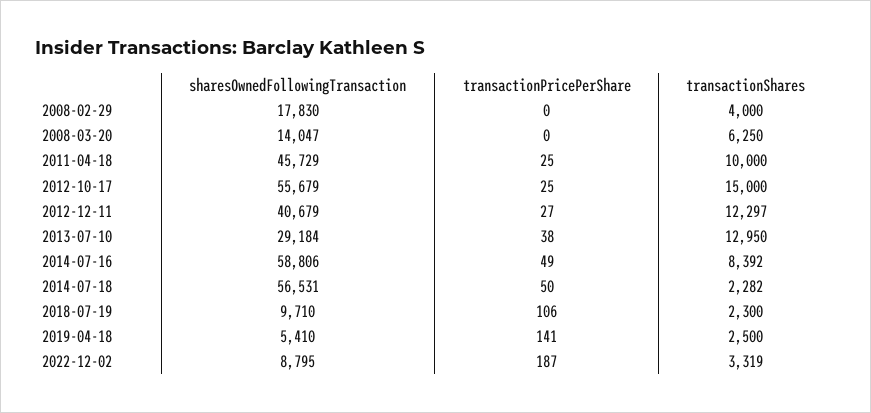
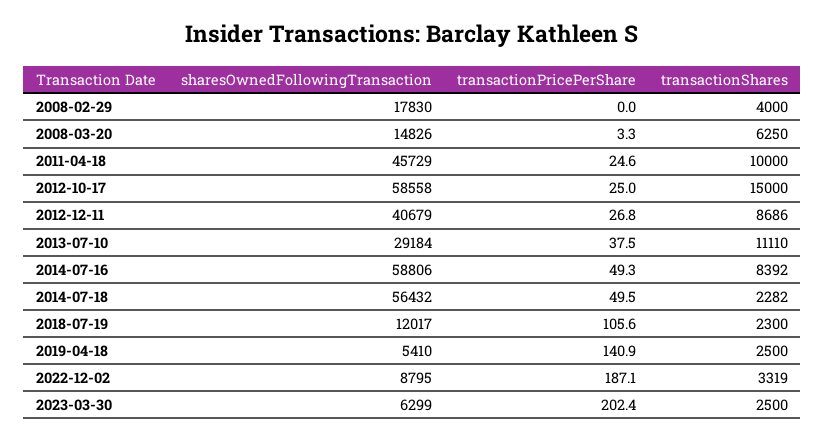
sharesOwnedFollowingTransaction, 2008-03-20: 14047 -> 14826
transactionPricePerShare, 2008-03-20: 0 -> 3.3
sharesOwnedFollowingTransaction, 2012-10-17: 55679 -> 58558
transactionShares, 2012-12-11: 12297 -> 8686
transactionShares, 2013-07-10: 12950 -> 11110
sharesOwnedFollowingTransaction, 2014-07-18: 56531 -> 56432
sharesOwnedFollowingTransaction, 2018-07-19: 9710 -> 12017
sharesOwnedFollowingTransaction, 2023-03-30: none -> 6299
transactionPricePerShare, 2023-03-30: none -> 202.4
transactionShares, 2023-03-30: none -> 2500

